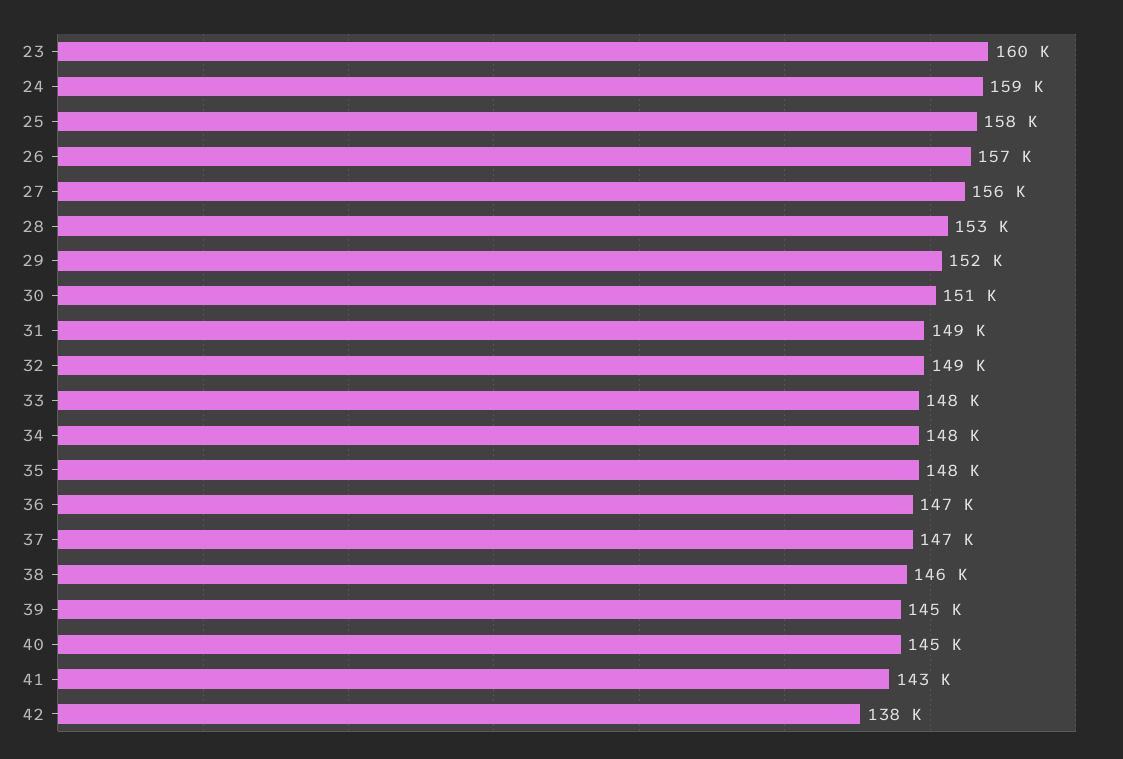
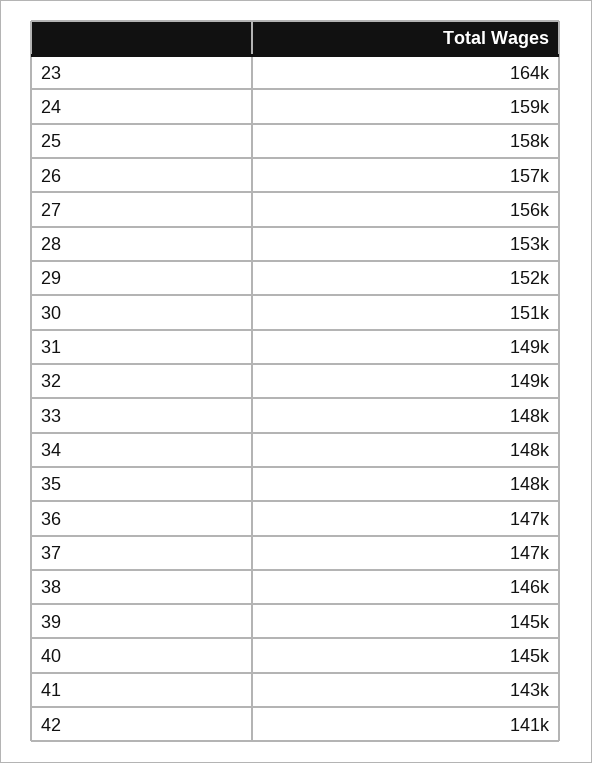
23: 160000 -> 164000
42: 138000 -> 141000

